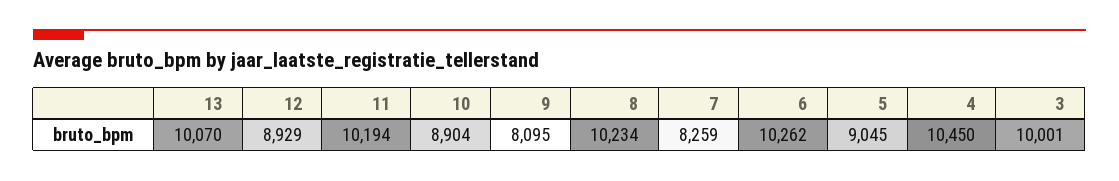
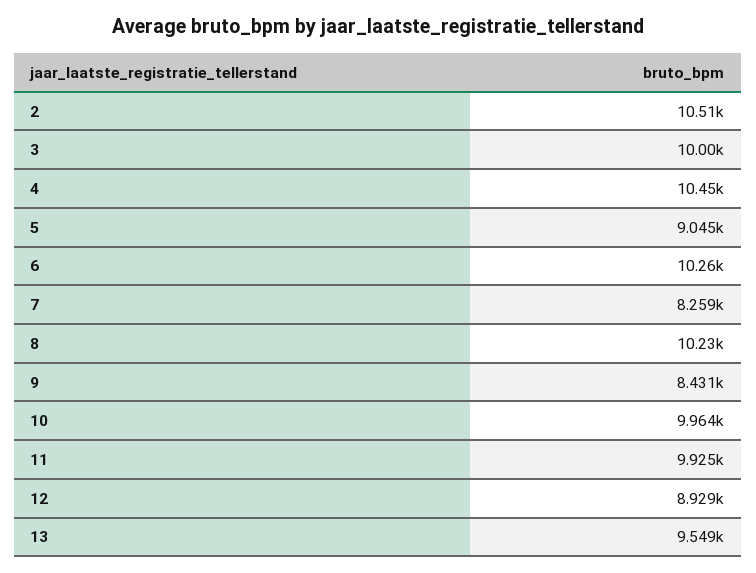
13: 10070 -> 9549
11: 10194 -> 9925
10: 8904 -> 9964
9: 8095 -> 8431
2: none -> 10510

